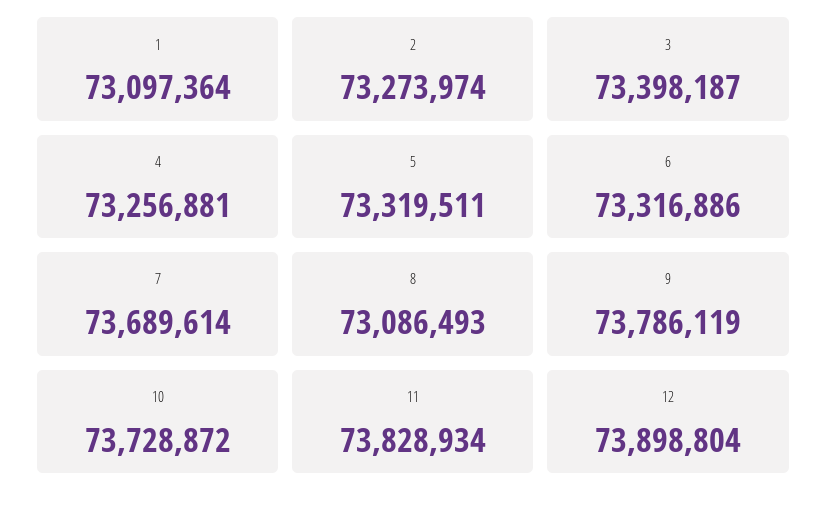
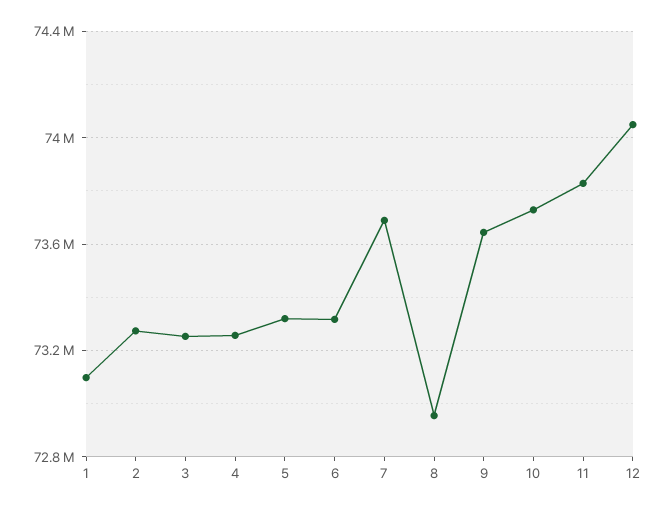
3: 73398187 -> 73250000
8: 73086493 -> 72950000
9: 73786119 -> 73650000
12: 73898804 -> 74050000

